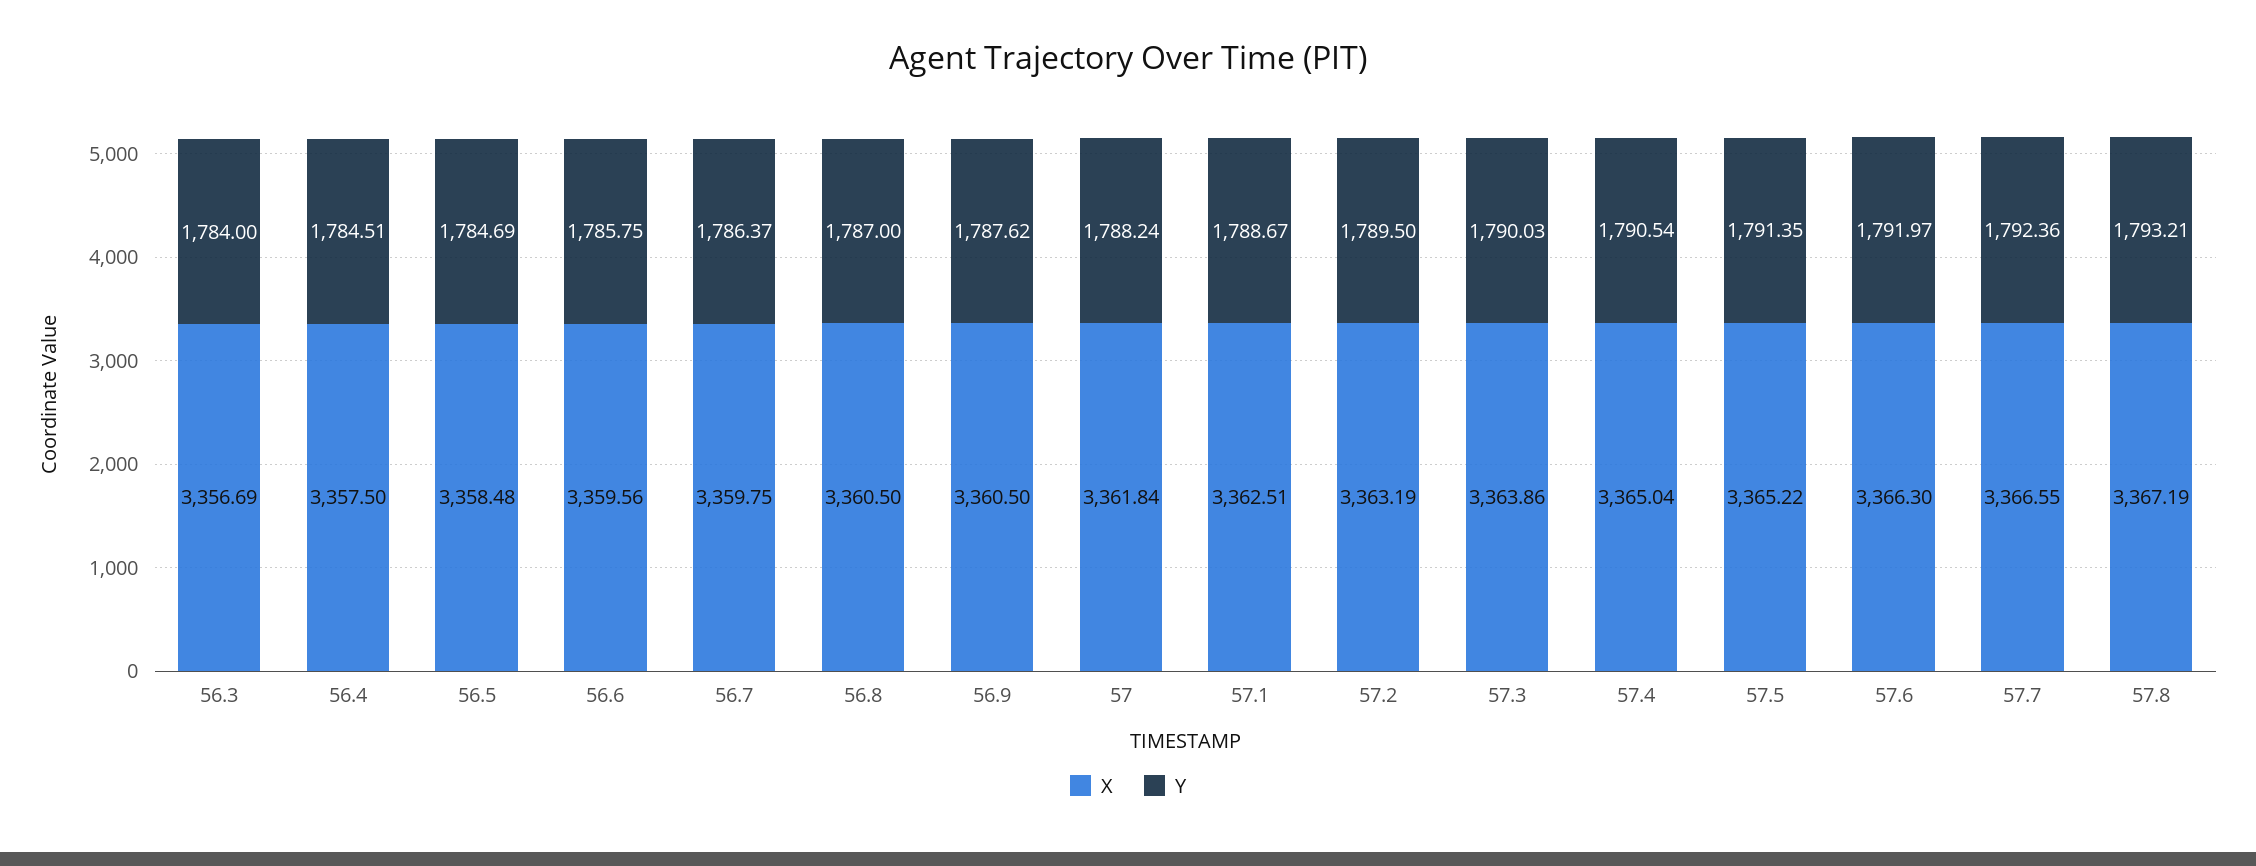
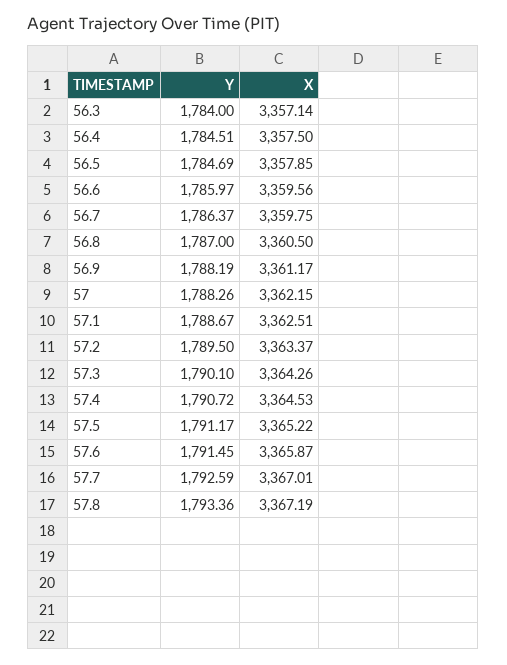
X, 56.3: 3356.69 -> 3357.14
X, 56.5: 3358.48 -> 3357.85
Y, 56.6: 1785.75 -> 1785.97
X, 56.9: 3360.5 -> 3361.17
Y, 56.9: 1787.62 -> 1788.19
X, 57: 3361.84 -> 3362.15
Y, 57: 1788.24 -> 1788.26
X, 57.2: 3363.19 -> 3363.37
X, 57.3: 3363.86 -> 3364.26
Y, 57.3: 1790.03 -> 1790.1
X, 57.4: 3365.04 -> 3364.53
Y, 57.4: 1790.54 -> 1790.72
Y, 57.5: 1791.35 -> 1791.17
X, 57.6: 3366.3 -> 3365.87
Y, 57.6: 1791.97 -> 1791.45
X, 57.7: 3366.55 -> 3367.01
Y, 57.7: 1792.36 -> 1792.59
Y, 57.8: 1793.21 -> 1793.36

